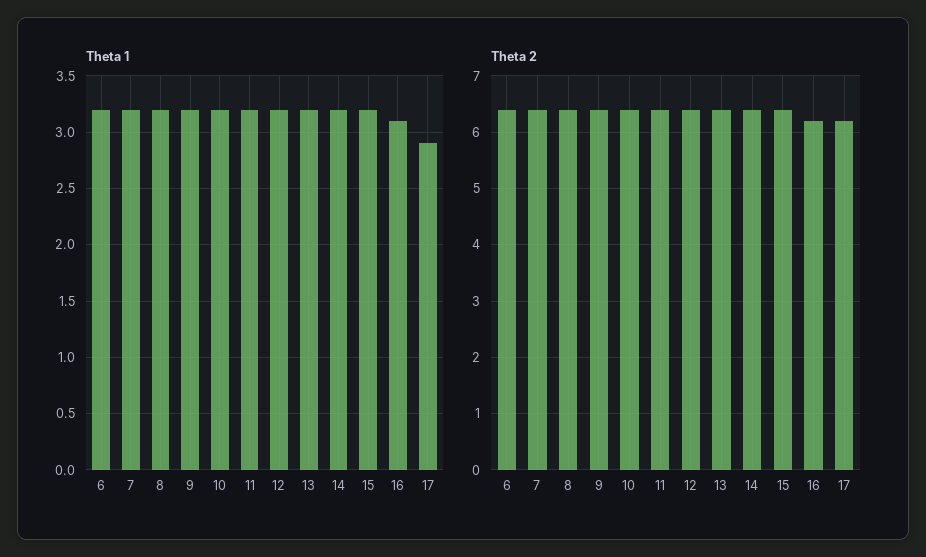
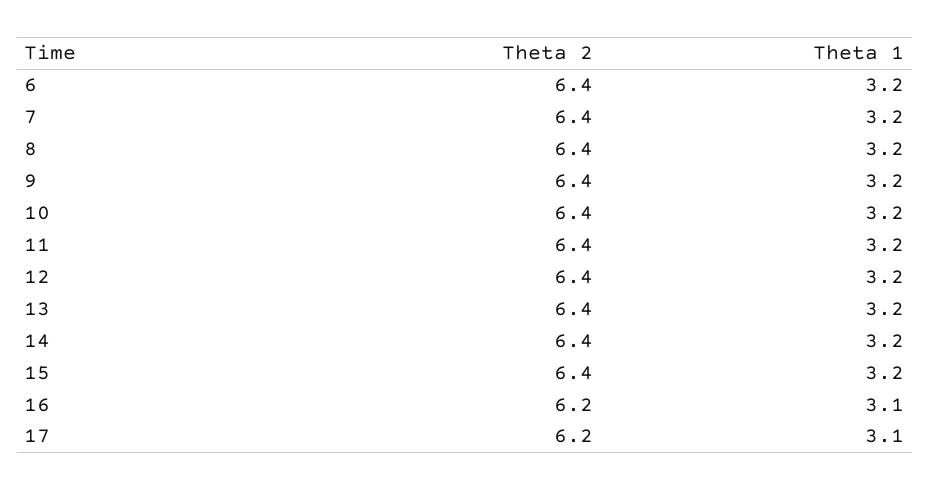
Theta 1, 17: 2.9 -> 3.1

